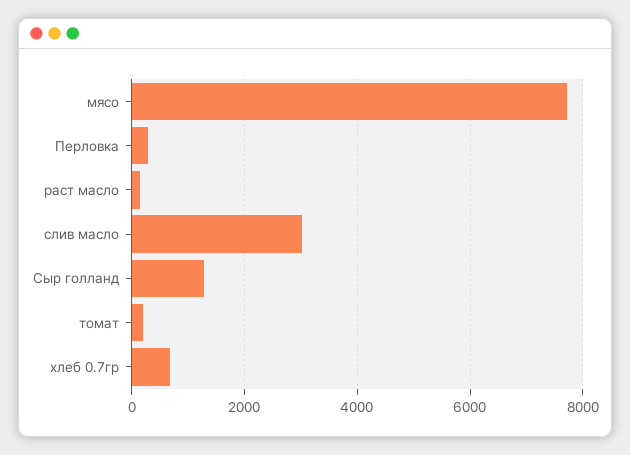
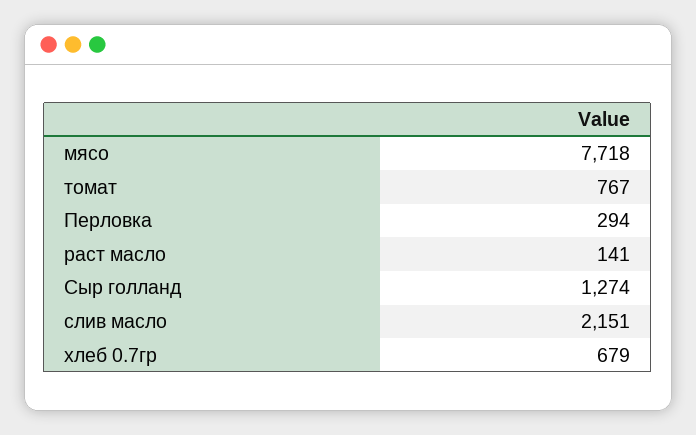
слив масло: 3000 -> 2151
томат: 200 -> 767

